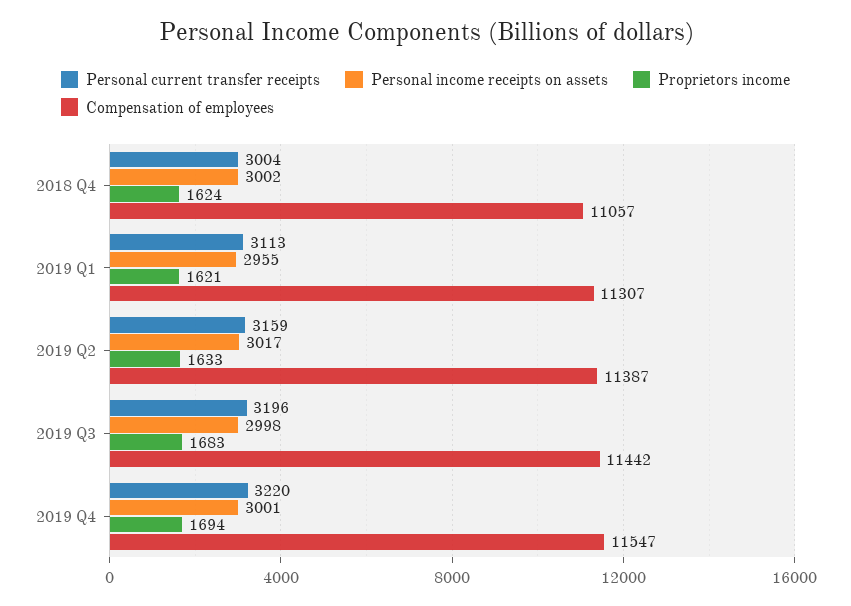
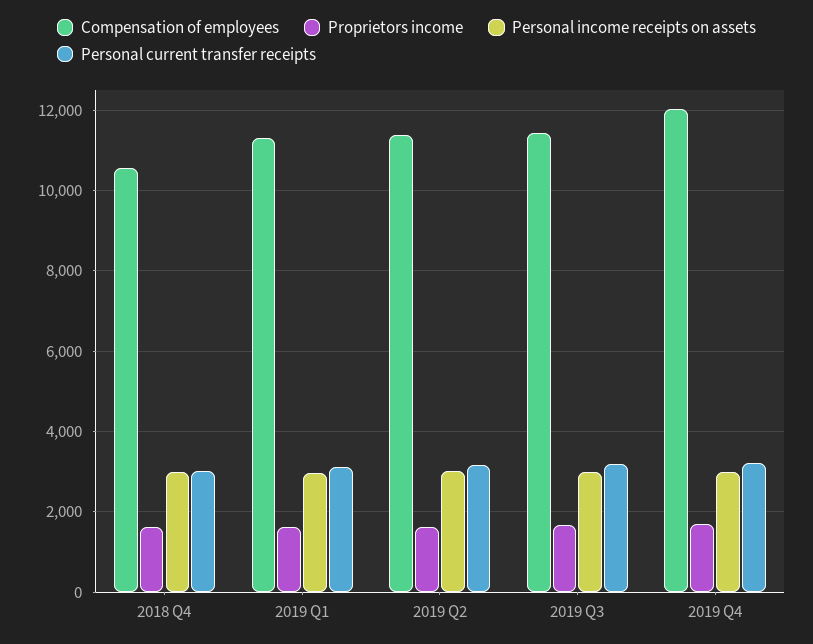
Compensation of employees, 2018 Q4: 11057 -> 10600
Compensation of employees, 2019 Q4: 11547 -> 12000

